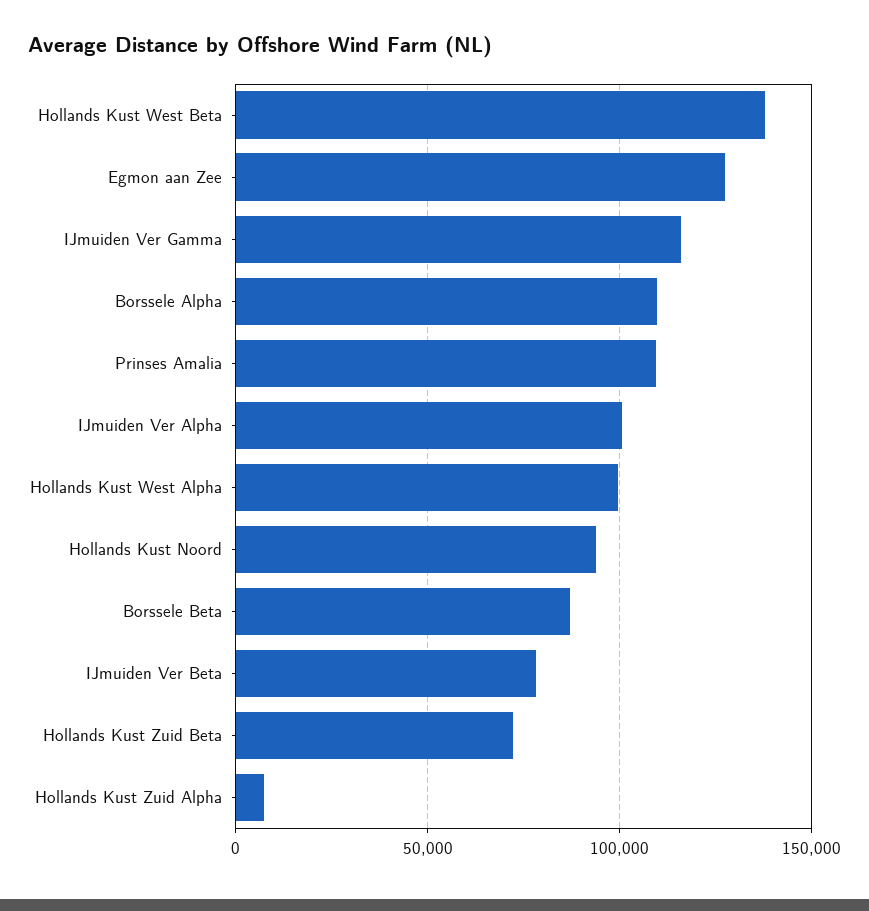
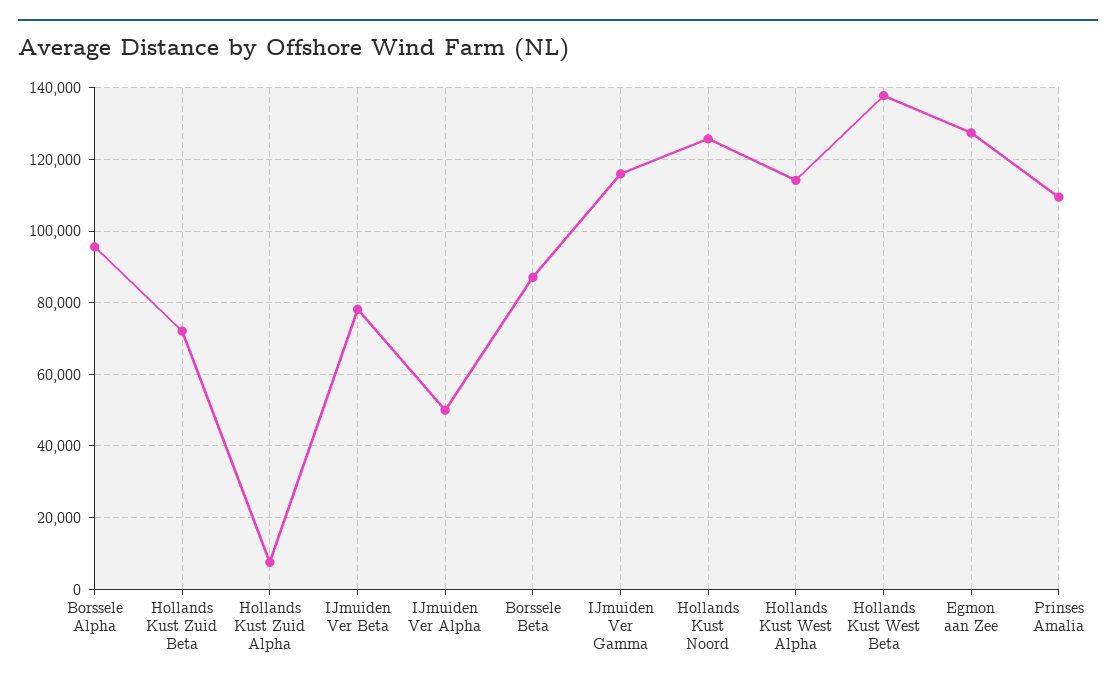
Borssele Alpha: 110000 -> 96000
IJmuiden Ver Alpha: 100000 -> 50000
Hollands Kust West Alpha: 100000 -> 114000
Hollands Kust Noord: 95000 -> 126000

